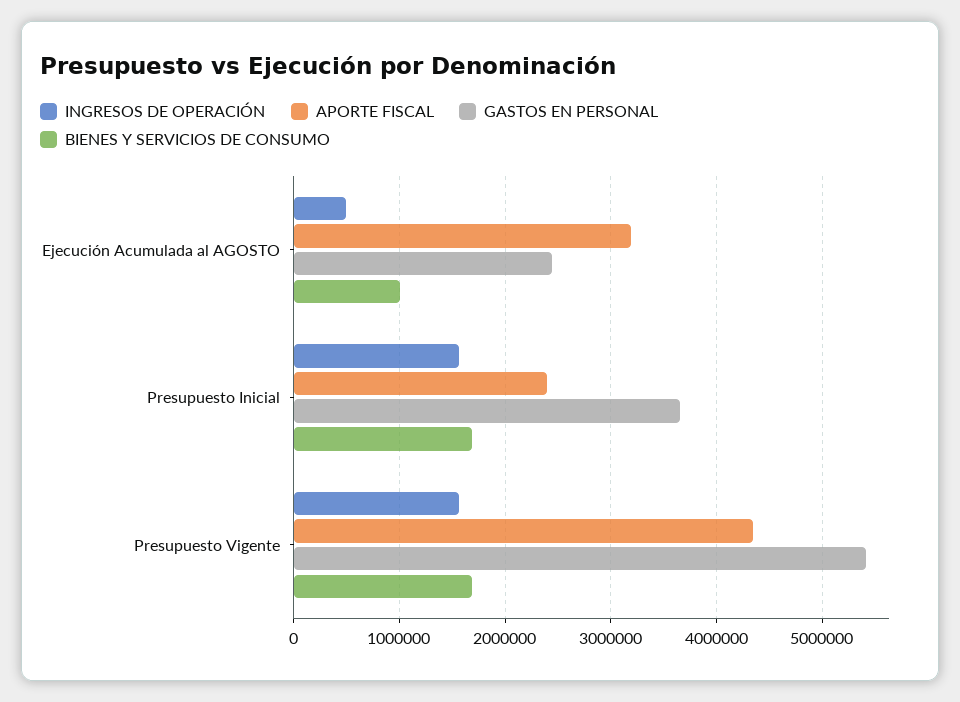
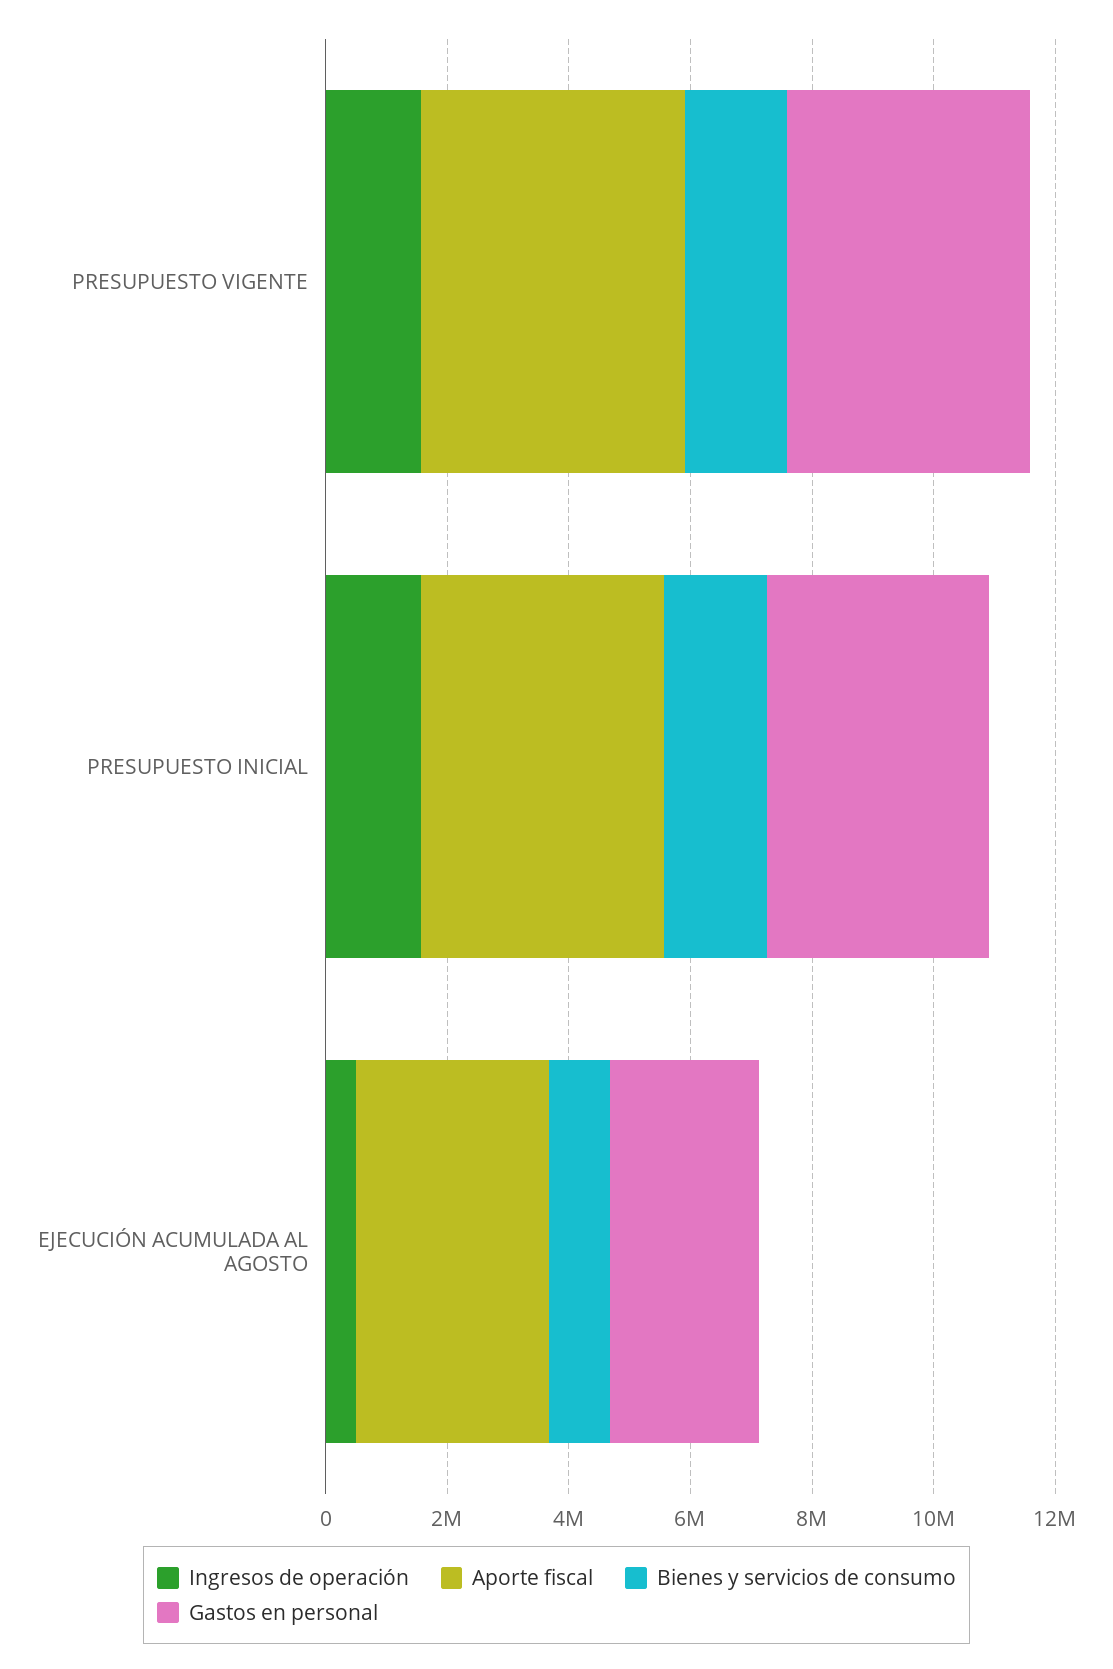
APORTE FISCAL, Presupuesto Inicial: 2400000 -> 4000000
GASTOS EN PERSONAL, Presupuesto Vigente: 5400000 -> 4000000

